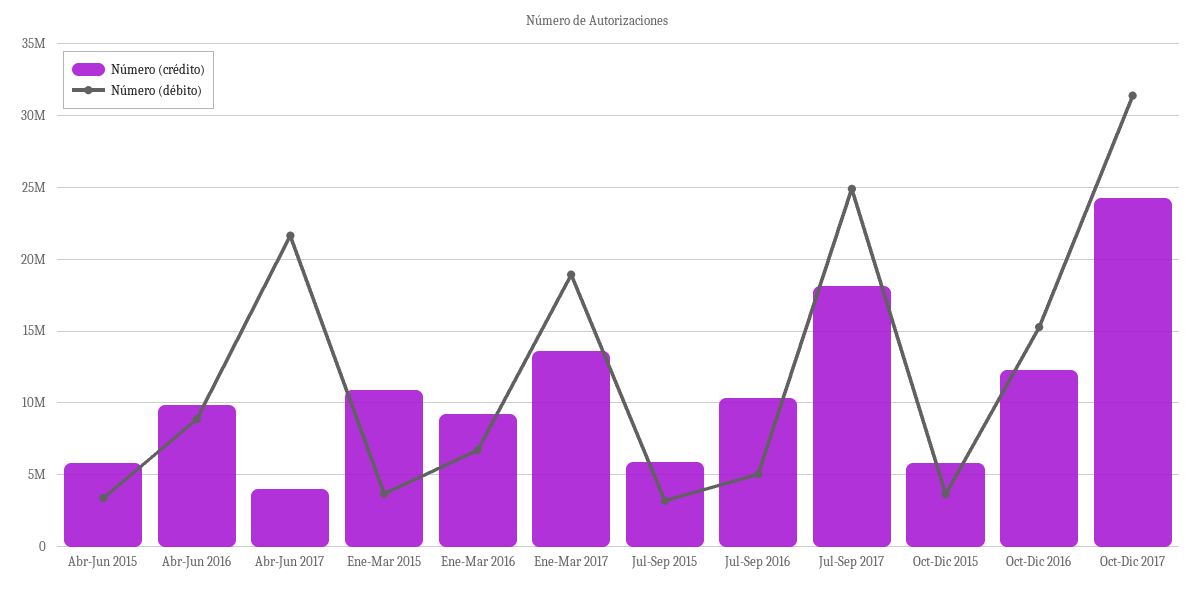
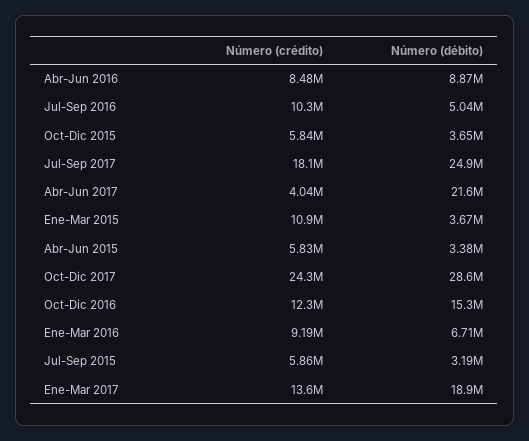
Número (crédito), Abr-Jun 2016: 10000000 -> 8480000
Número (débito), Oct-Dic 2017: 31500000 -> 28600000

